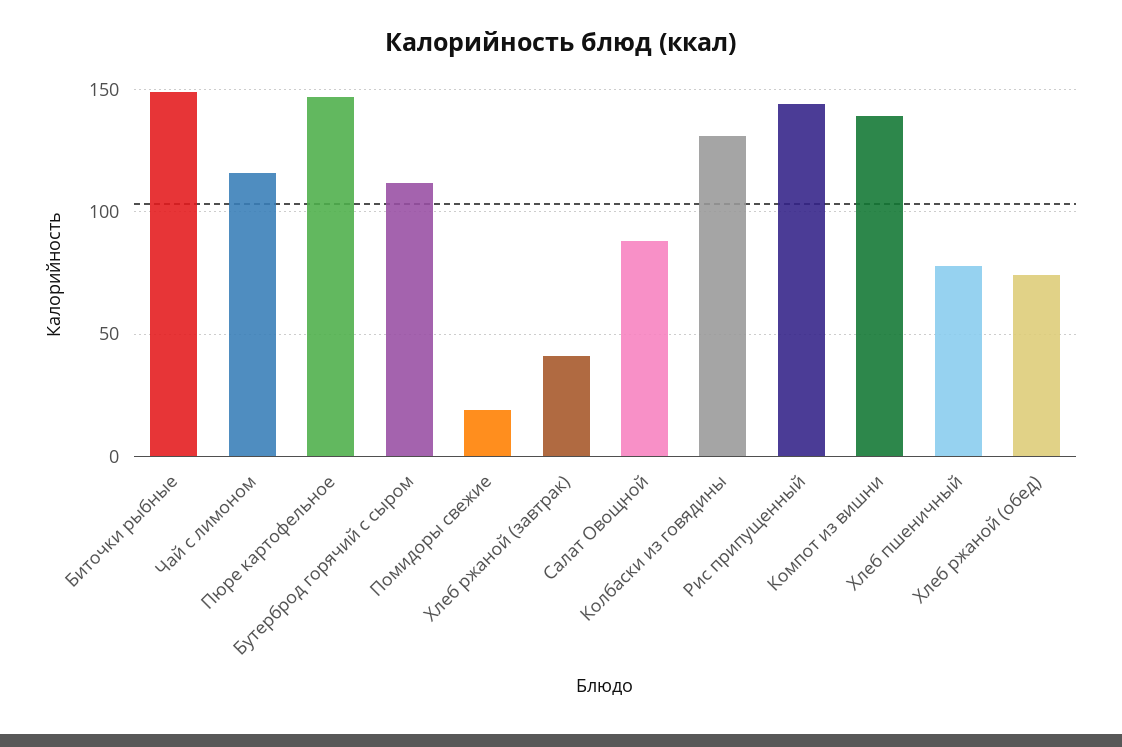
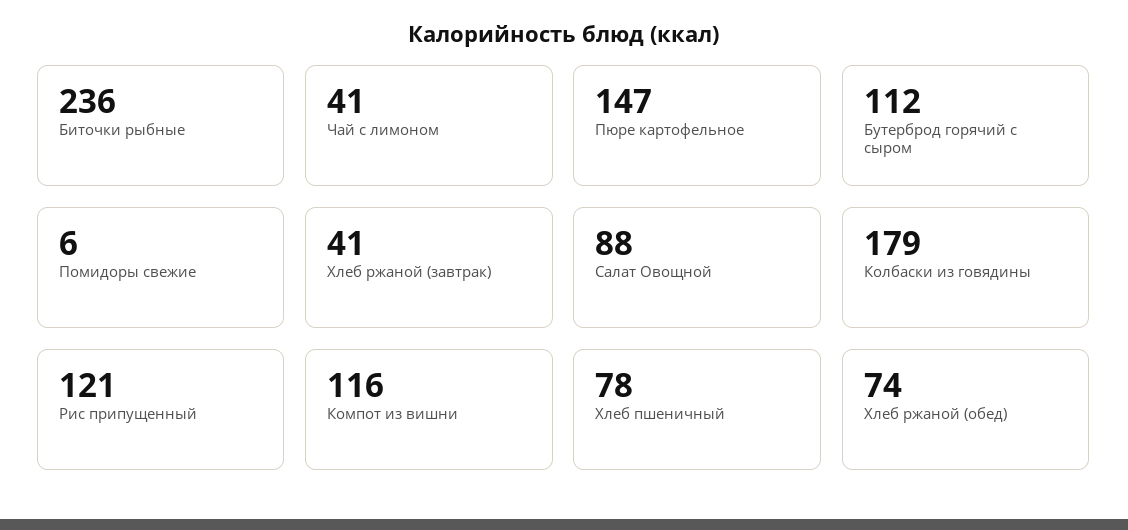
Биточки рыбные: 150 -> 236
Чай с лимоном: 115 -> 41
Помидоры свежие: 20 -> 6
Колбаски из говядины: 130 -> 179
Рис припущенный: 145 -> 121
Компот из вишни: 140 -> 116

